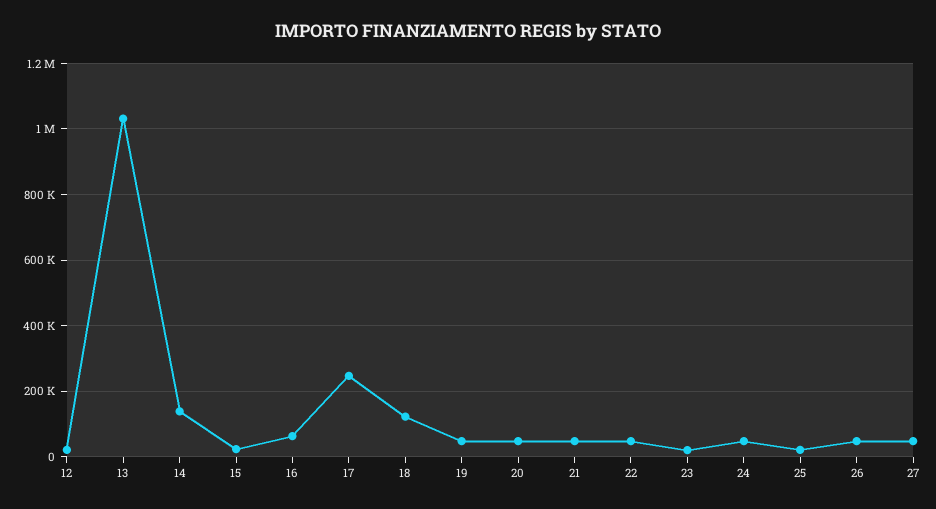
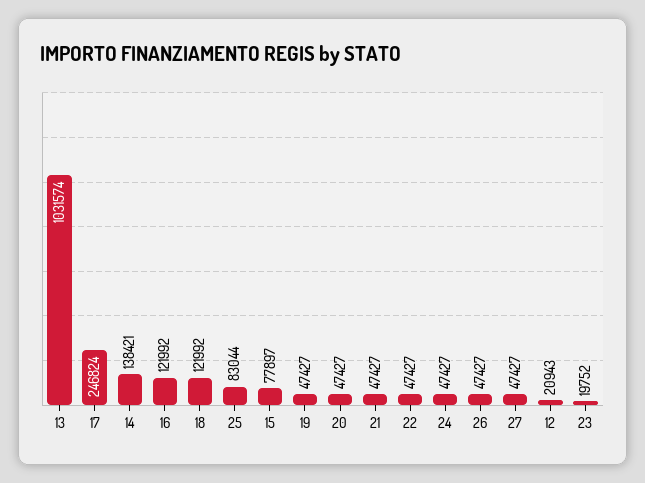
15: 20000 -> 77897
16: 60000 -> 121992
25: 20000 -> 83044

